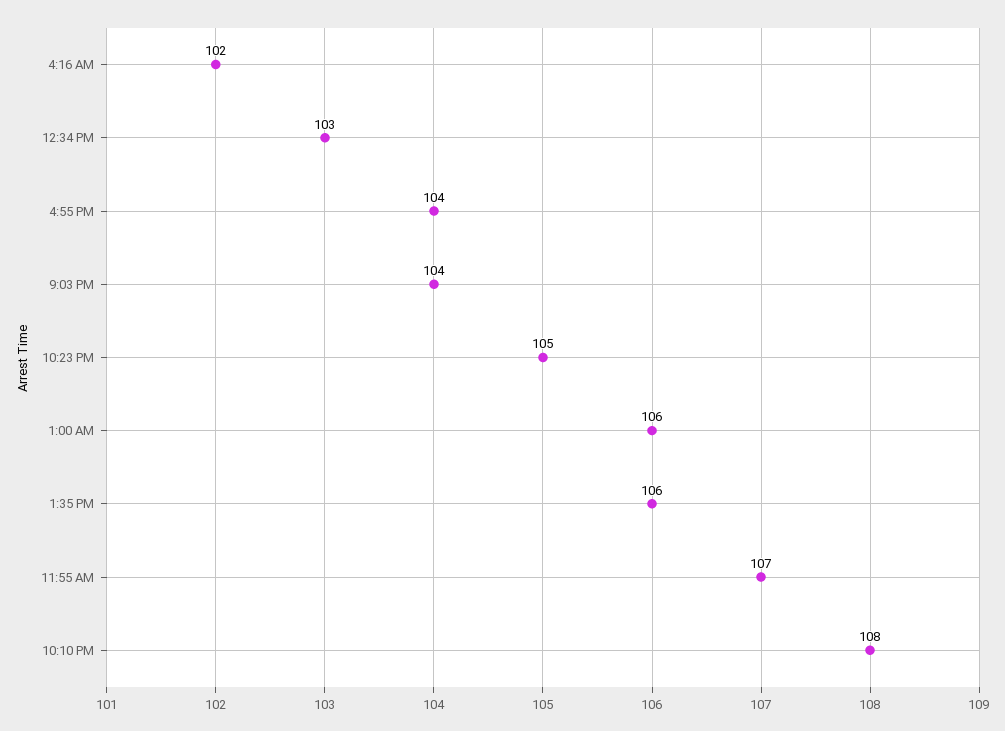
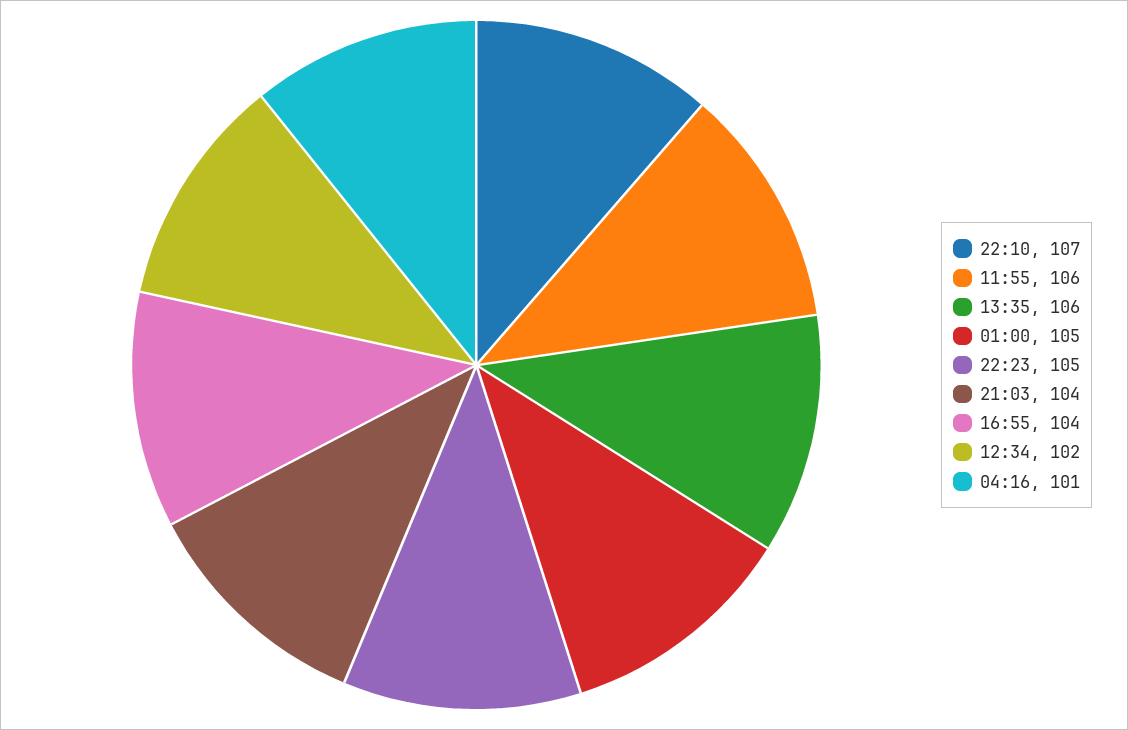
4:16 AM: 102 -> 101
12:34 PM: 103 -> 102
1:00 AM: 106 -> 105
11:55 AM: 107 -> 106
10:10 PM: 108 -> 107

